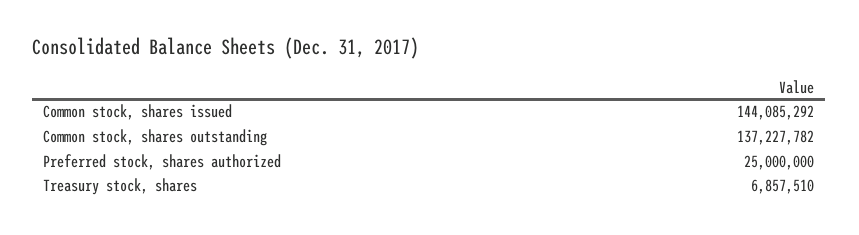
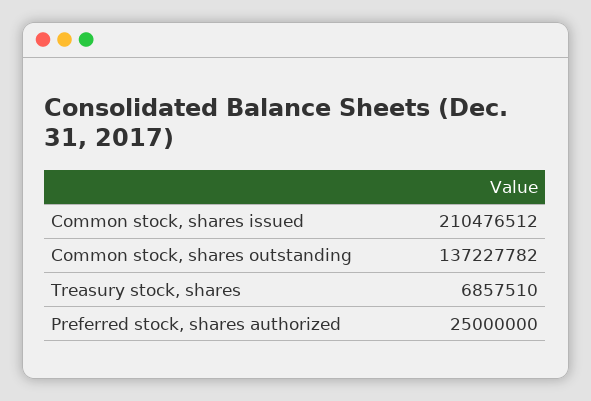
Common stock, shares issued: 144085292 -> 210476512

